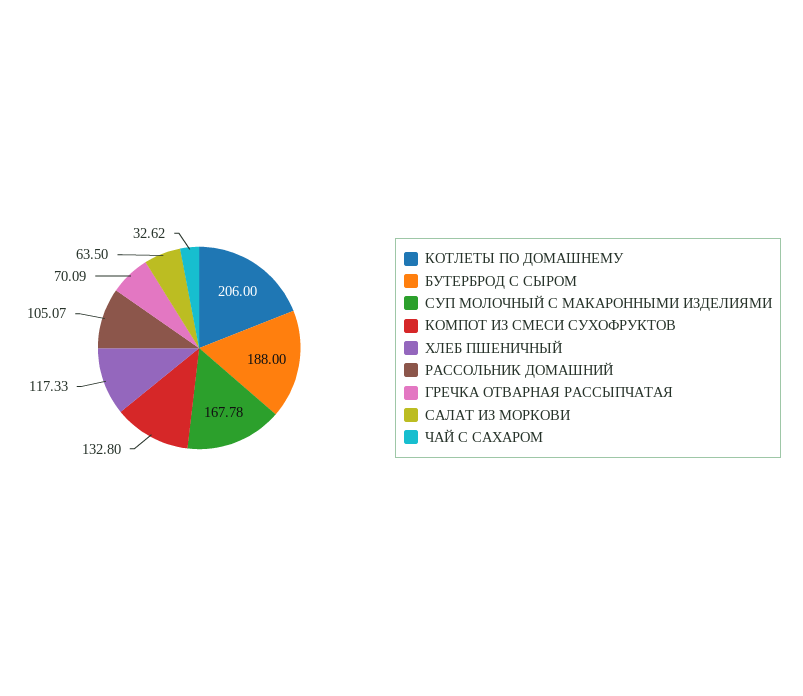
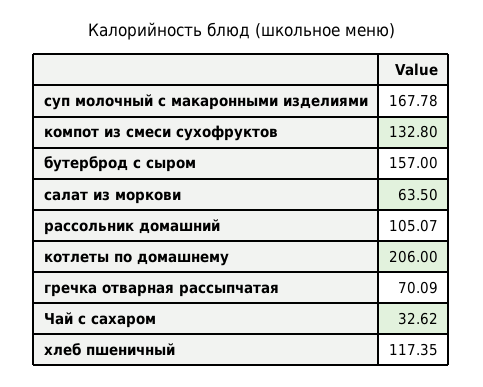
БУТЕРБРОД С СЫРОМ: 188 -> 157
ХЛЕБ ПШЕНИЧНЫЙ: 117.33 -> 117.35

